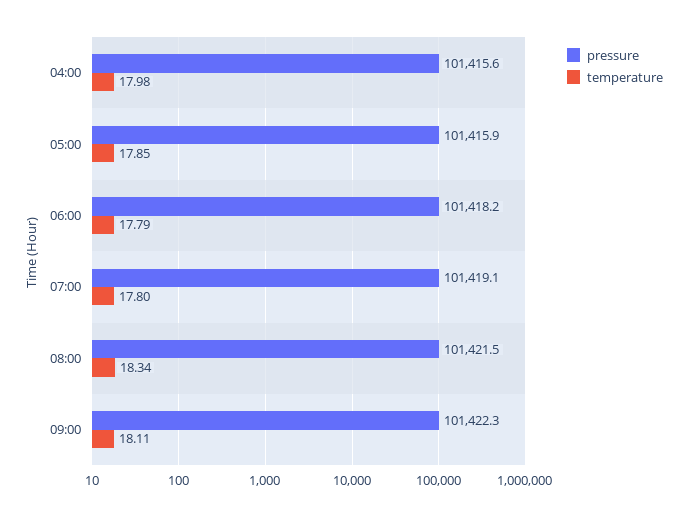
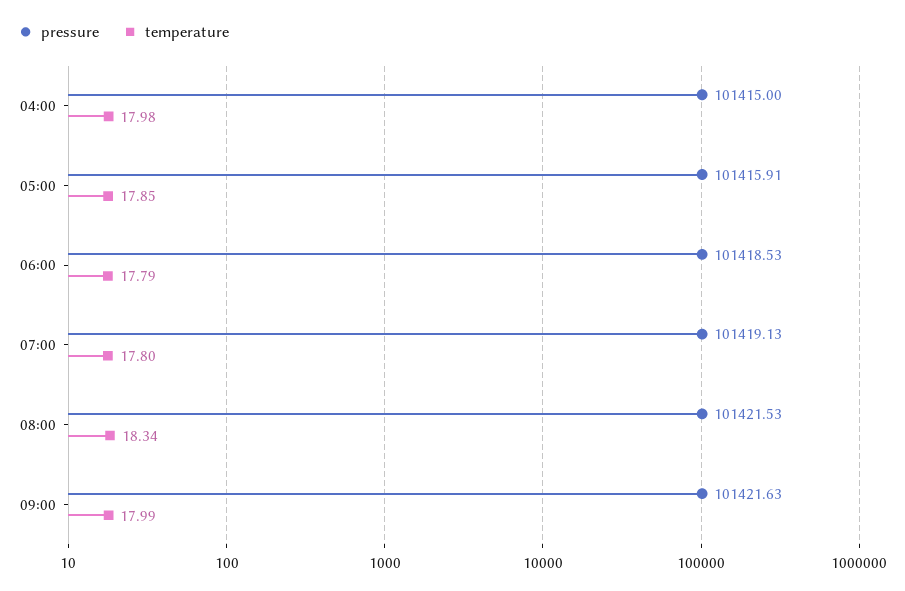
pressure, 04:00: 101415.6 -> 101415
pressure, 06:00: 101418.2 -> 101418.53
pressure, 09:00: 101422.3 -> 101421.63
temperature, 09:00: 18.11 -> 17.99

